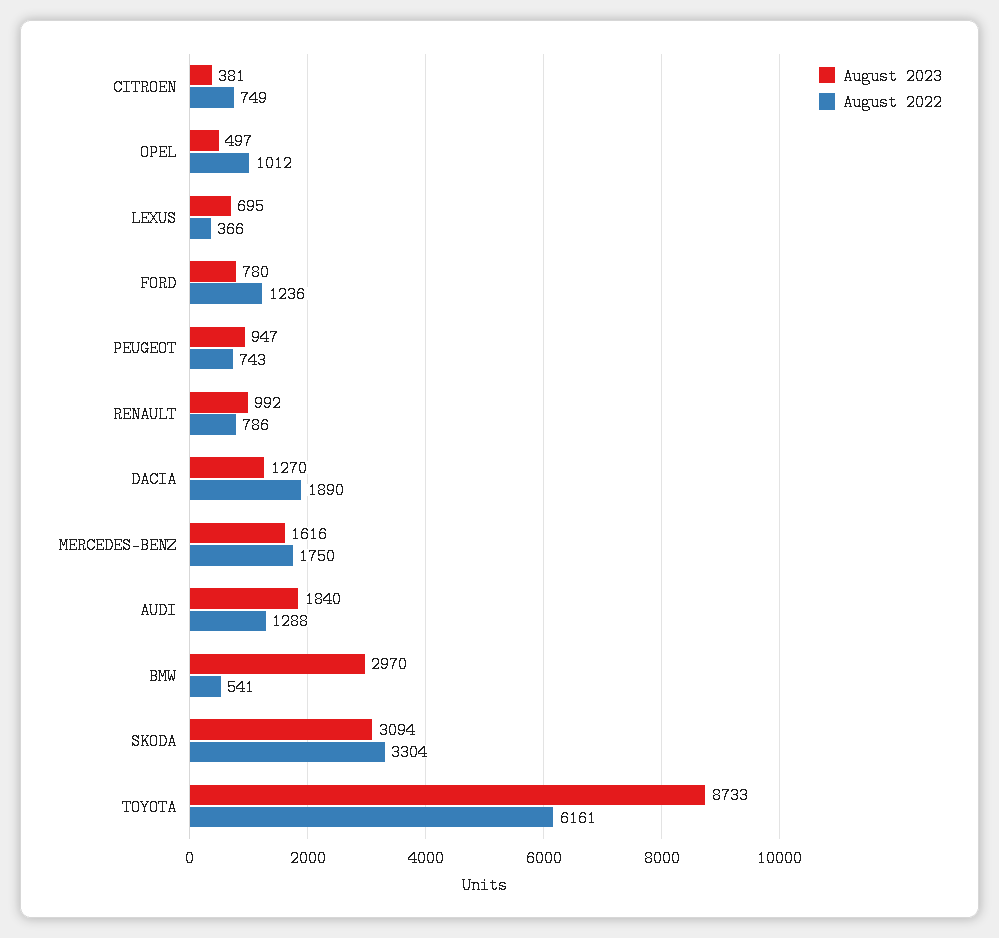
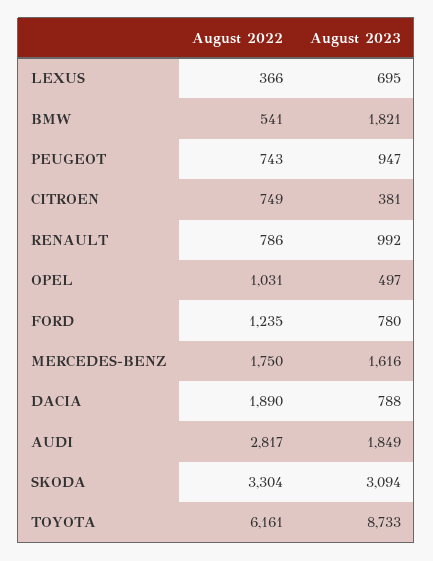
August 2022, OPEL: 1012 -> 1031
August 2022, FORD: 1236 -> 1235
August 2023, DACIA: 1270 -> 788
August 2023, AUDI: 1840 -> 1849
August 2022, AUDI: 1288 -> 2817
August 2023, BMW: 2970 -> 1821

